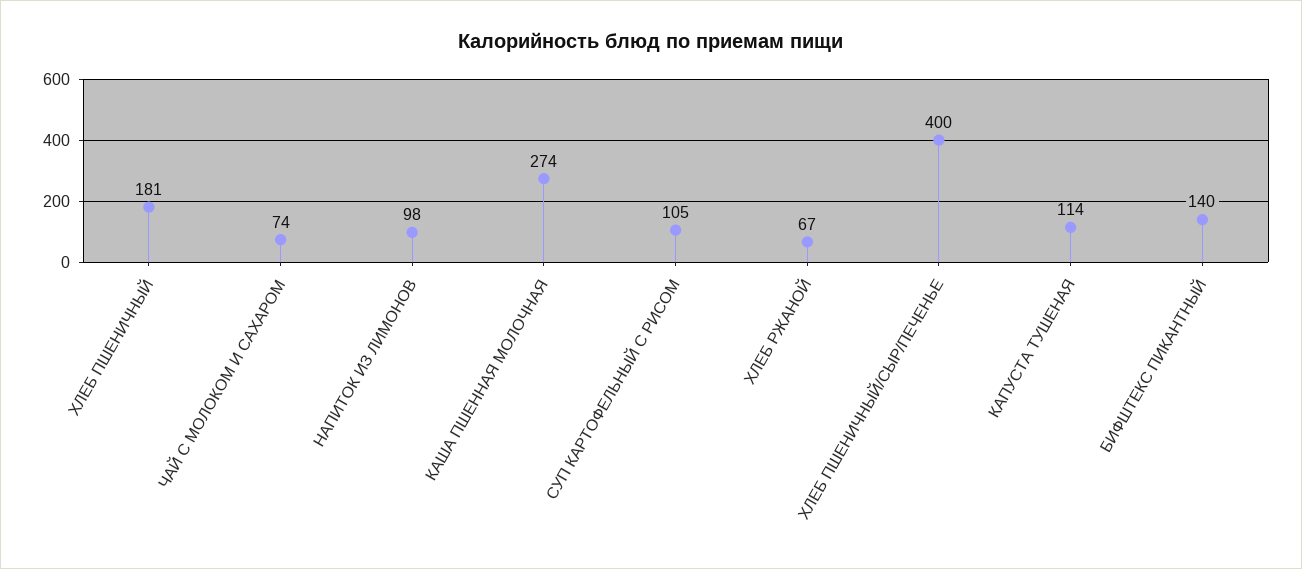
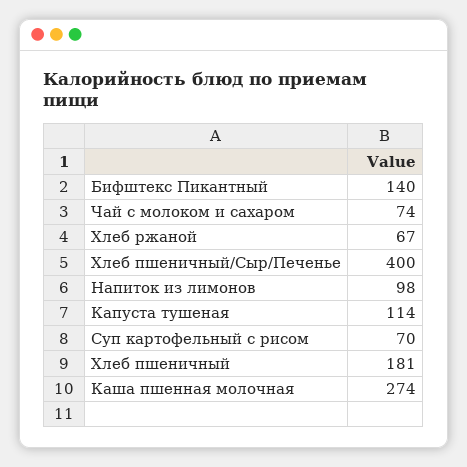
СУП КАРТОФЕЛЬНЫЙ С РИСОМ: 105 -> 70

